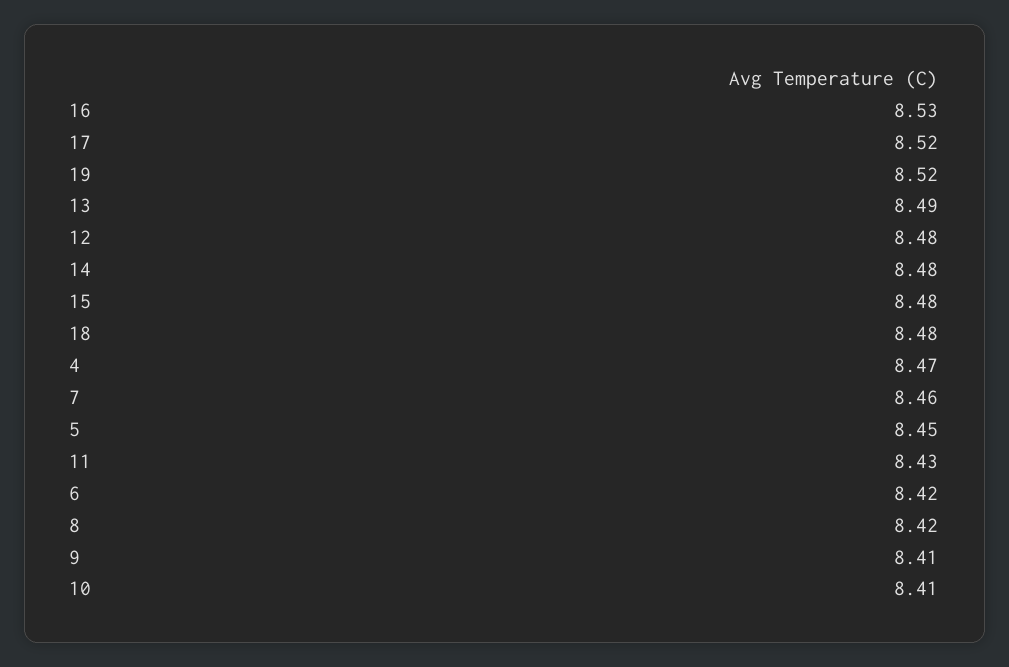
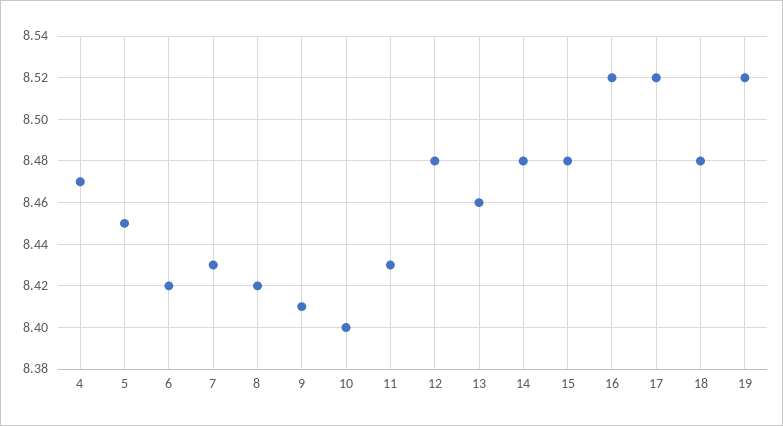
16: 8.53 -> 8.52
13: 8.49 -> 8.46
7: 8.46 -> 8.43
10: 8.41 -> 8.4

